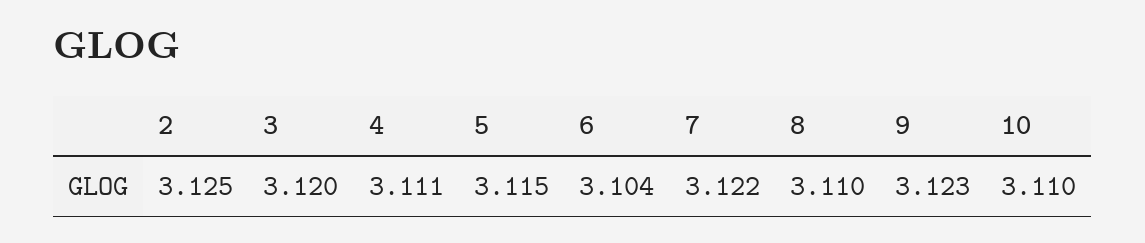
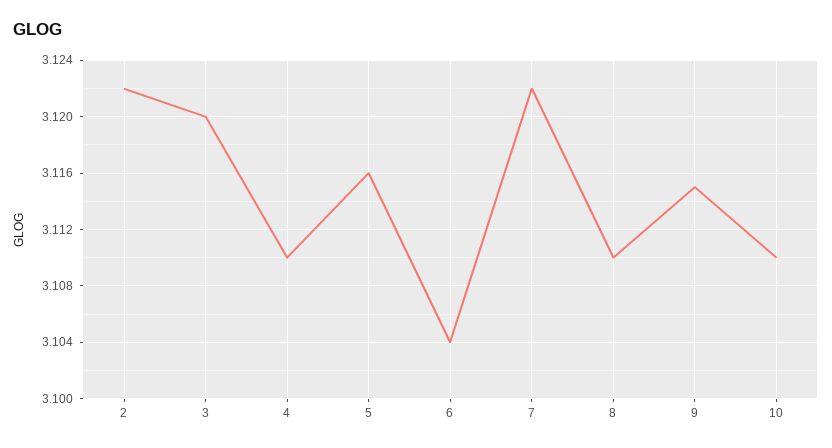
2: 3.125 -> 3.122
4: 3.111 -> 3.11
5: 3.115 -> 3.116
9: 3.123 -> 3.115

